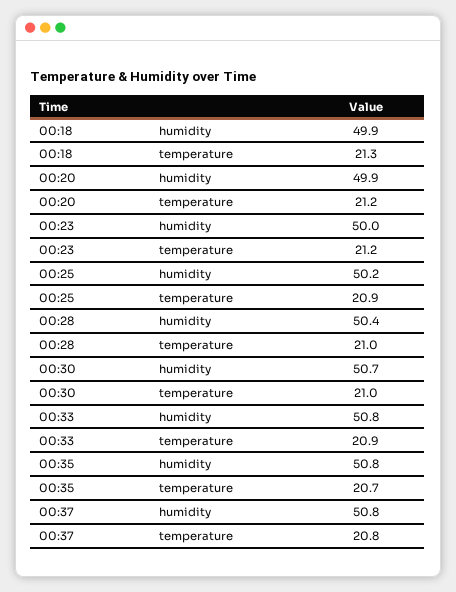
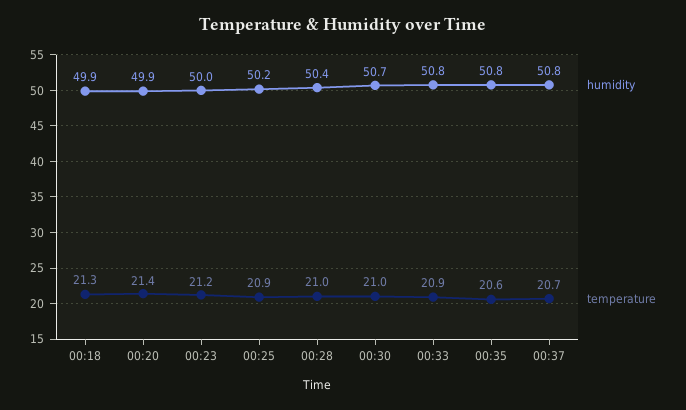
temperature, 00:20: 21.2 -> 21.4
temperature, 00:35: 20.7 -> 20.6
temperature, 00:37: 20.8 -> 20.7

